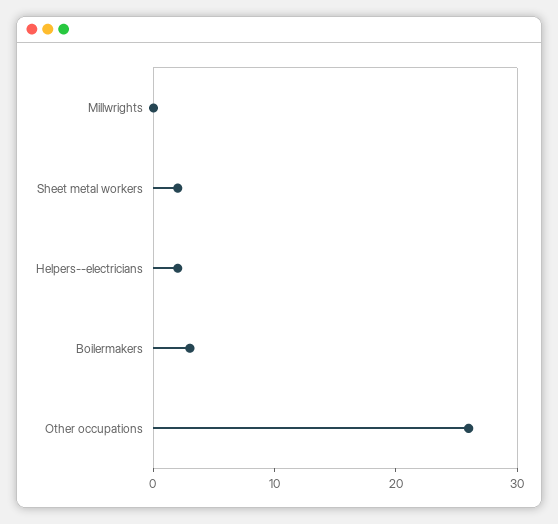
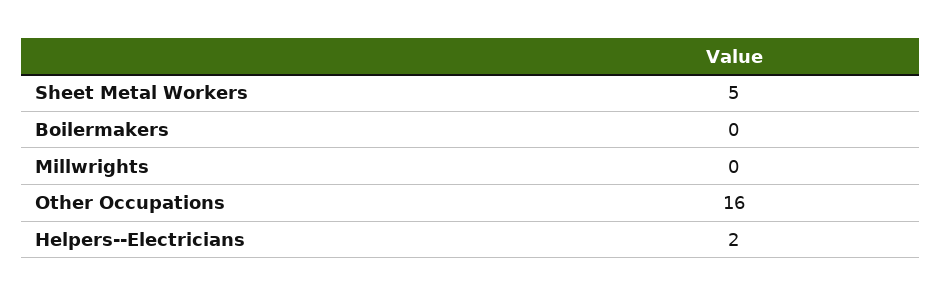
Sheet metal workers: 2 -> 5
Boilermakers: 3 -> 0
Other occupations: 26 -> 16

